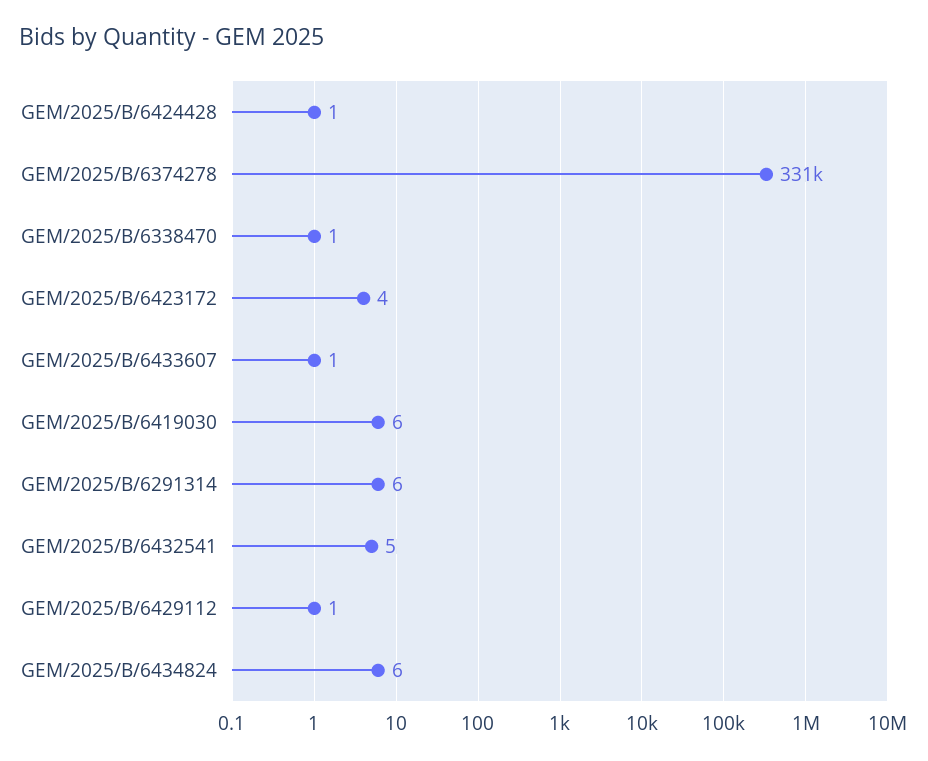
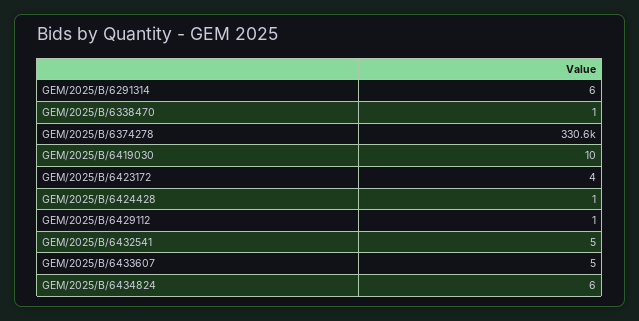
GEM/2025/B/6433607: 1 -> 5
GEM/2025/B/6419030: 6 -> 10

